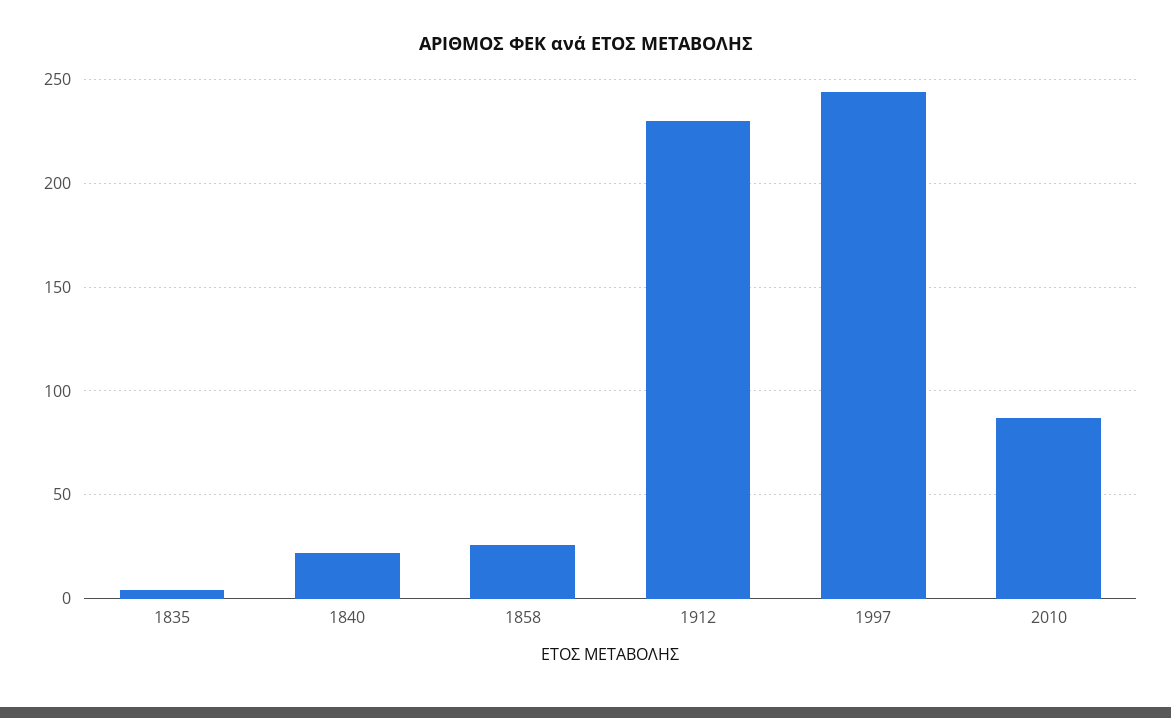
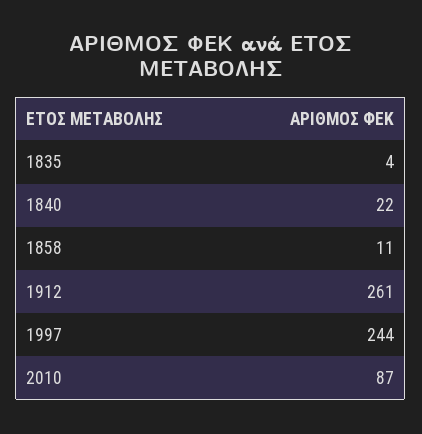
1858: 25 -> 11
1912: 230 -> 261

